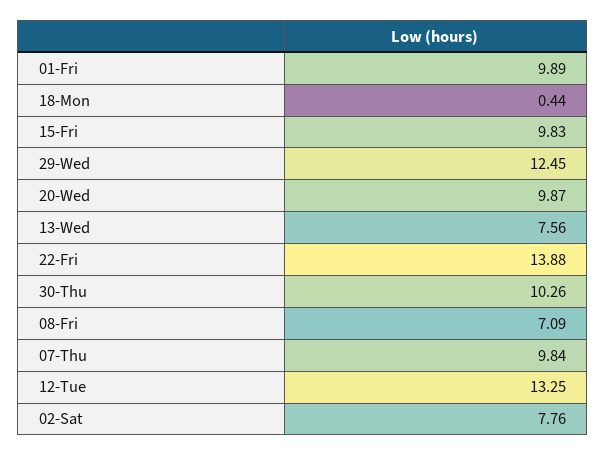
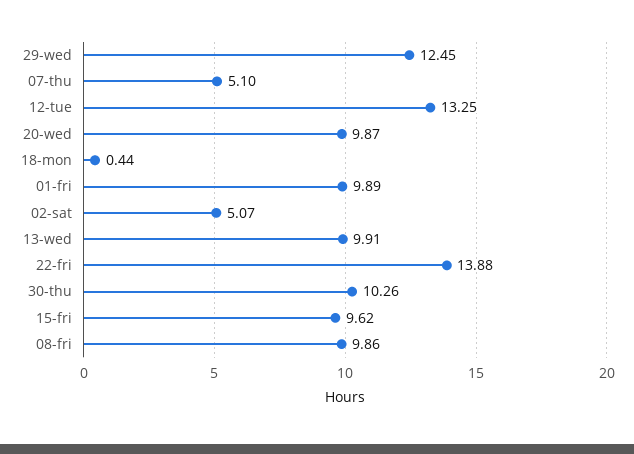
15-Fri: 9.83 -> 9.62
13-Wed: 7.56 -> 9.91
08-Fri: 7.09 -> 9.86
07-Thu: 9.84 -> 5.1
02-Sat: 7.76 -> 5.07

